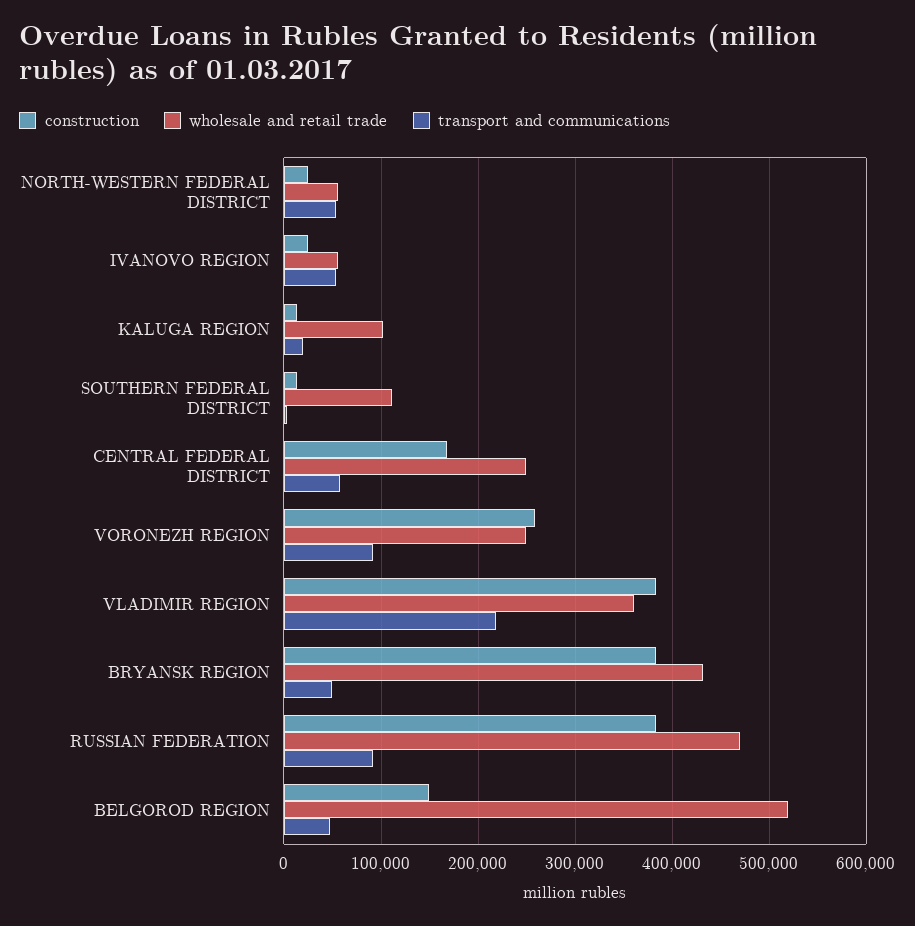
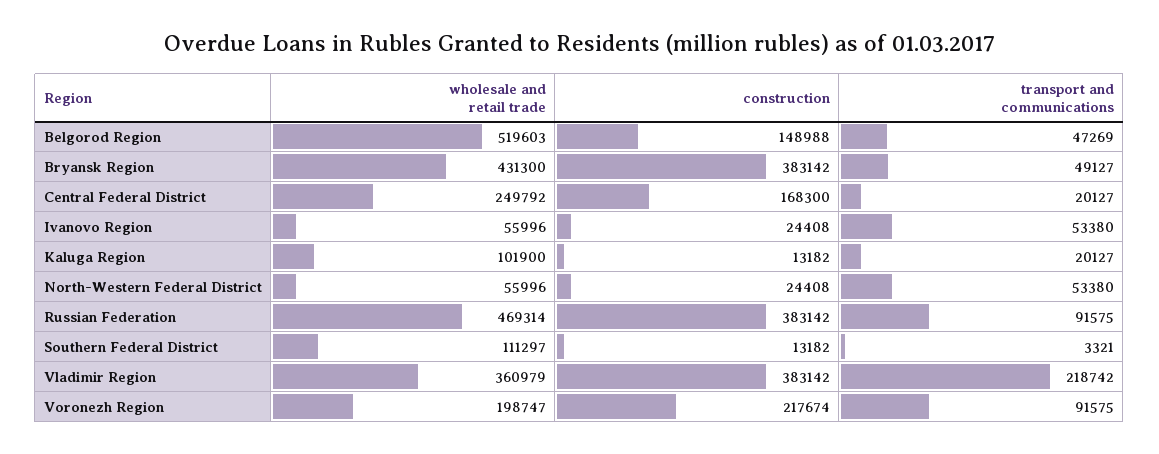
transport and communications, CENTRAL FEDERAL DISTRICT: 60000 -> 20127
construction, VORONEZH REGION: 260000 -> 217674
wholesale and retail trade, VORONEZH REGION: 250000 -> 198747

